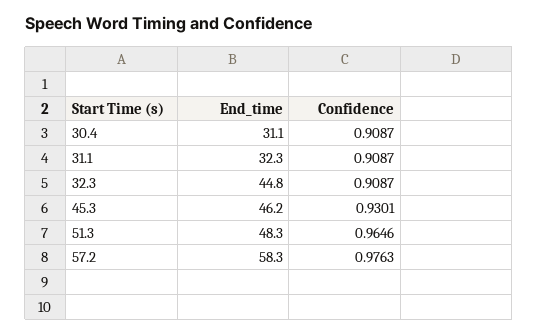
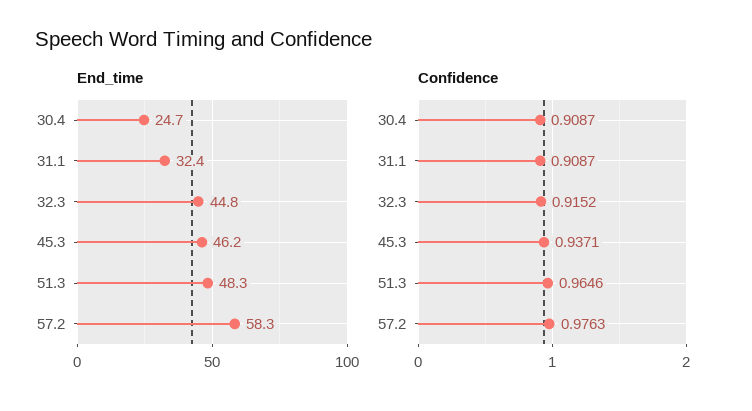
End_time, 30.4: 31.1 -> 24.7
End_time, 31.1: 32.3 -> 32.4
Confidence, 32.3: 0.9087 -> 0.9152
Confidence, 45.3: 0.9301 -> 0.9371

